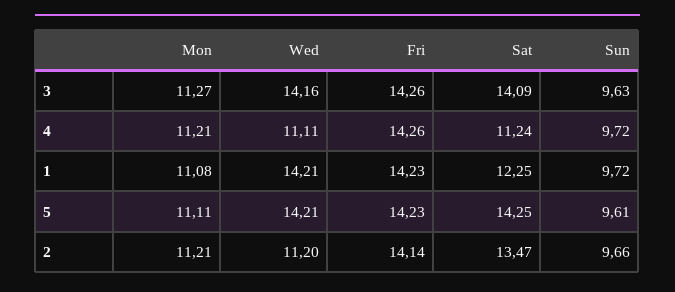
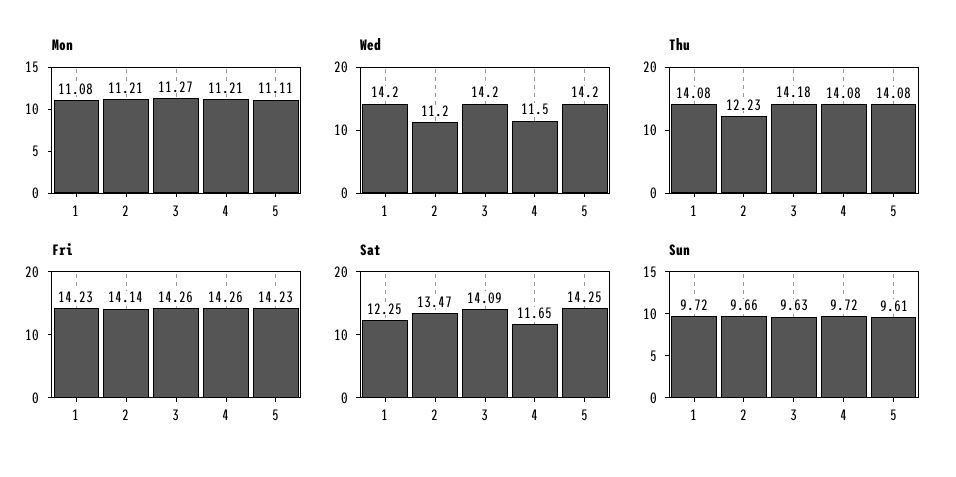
Wed, 4: 11.11 -> 11.5
Sat, 4: 11.24 -> 11.65
Thu, 1: none -> 14.08
Thu, 2: none -> 12.23
Thu, 3: none -> 14.18
Thu, 4: none -> 14.08
Thu, 5: none -> 14.08

